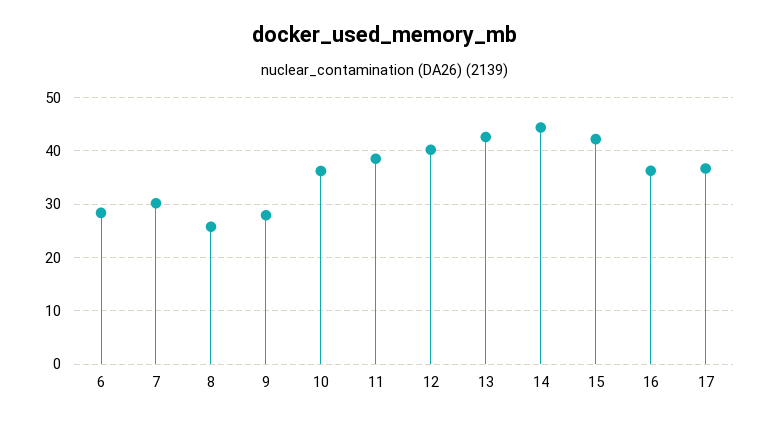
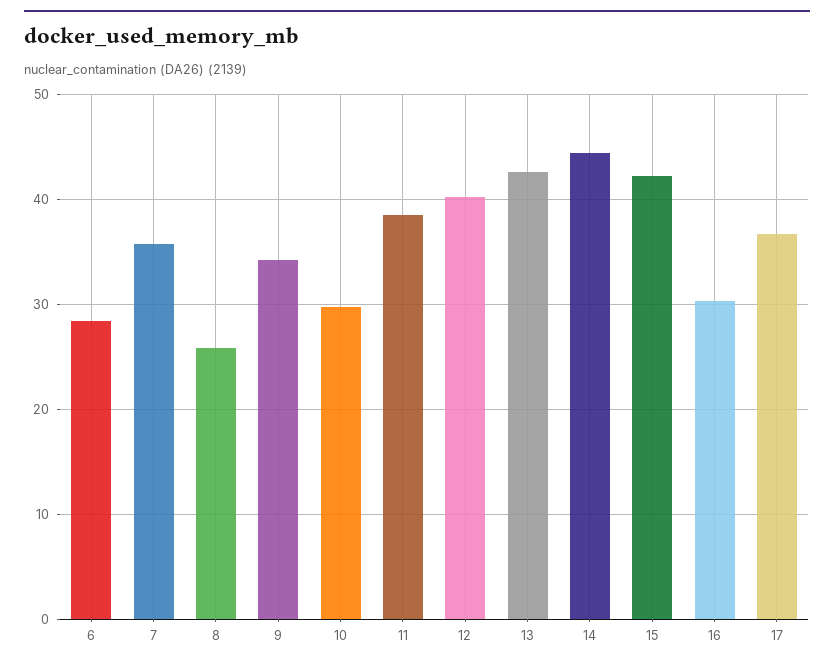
7: 30 -> 36
9: 28 -> 34
10: 36 -> 30
16: 36 -> 30

